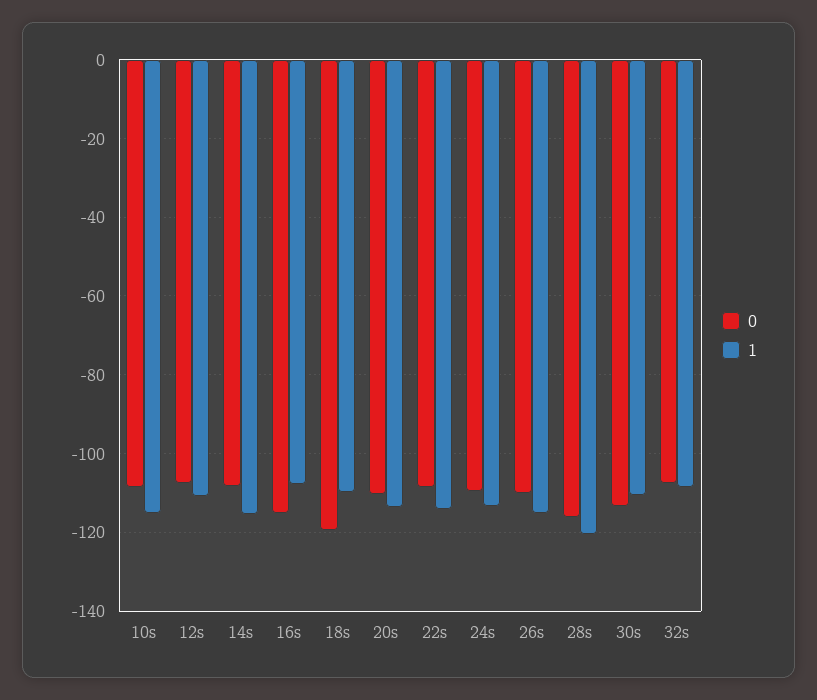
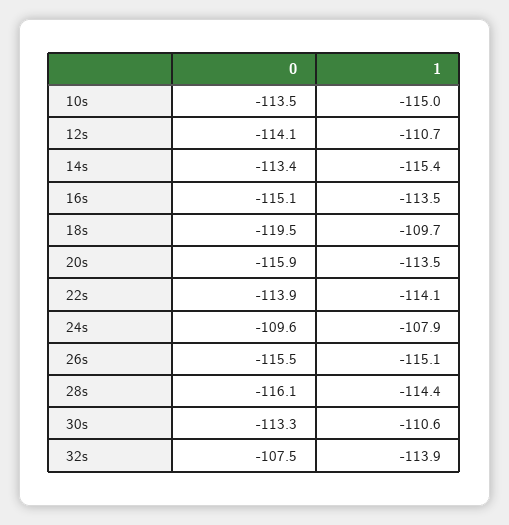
0, 10s: -108 -> -113.5
0, 12s: -108 -> -114.1
0, 14s: -108 -> -113.4
1, 16s: -108 -> -113.5
0, 20s: -110 -> -115.9
0, 22s: -108 -> -113.9
1, 24s: -114 -> -107.9
0, 26s: -110 -> -115.5
1, 28s: -120 -> -114.4
1, 32s: -108 -> -113.9

